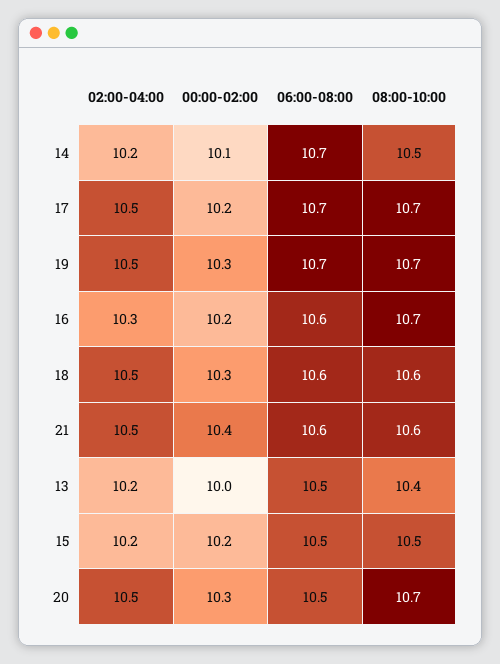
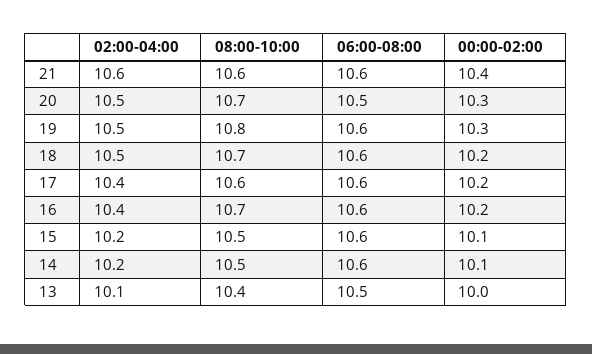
06:00-08:00, 14: 10.7 -> 10.6
02:00-04:00, 17: 10.5 -> 10.4
06:00-08:00, 17: 10.7 -> 10.6
08:00-10:00, 17: 10.7 -> 10.6
06:00-08:00, 19: 10.7 -> 10.6
08:00-10:00, 19: 10.7 -> 10.8
02:00-04:00, 16: 10.3 -> 10.4
00:00-02:00, 18: 10.3 -> 10.2
08:00-10:00, 18: 10.6 -> 10.7
02:00-04:00, 21: 10.5 -> 10.6
02:00-04:00, 13: 10.2 -> 10.1
00:00-02:00, 15: 10.2 -> 10.1
06:00-08:00, 15: 10.5 -> 10.6

